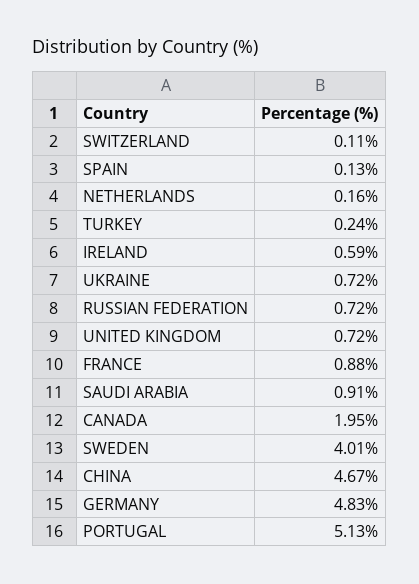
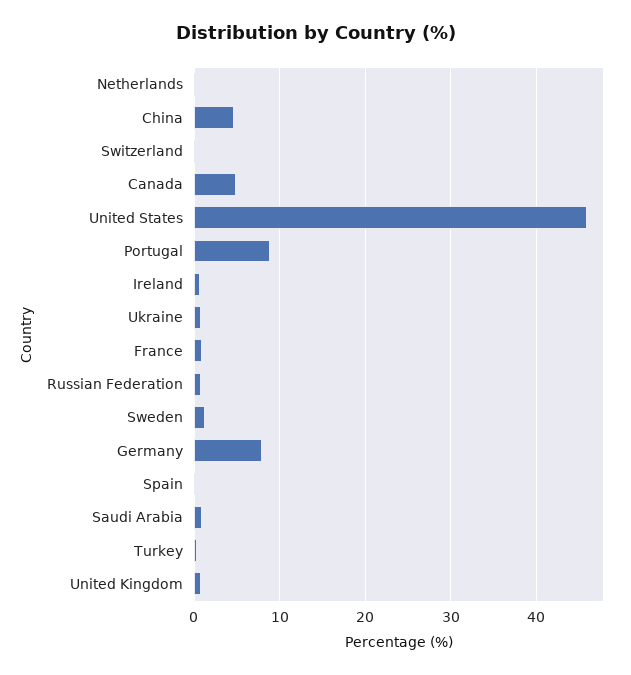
CANADA: 1.95 -> 5
SWEDEN: 4.01 -> 1
GERMANY: 4.83 -> 8
PORTUGAL: 5.13 -> 9
United States: none -> 46

